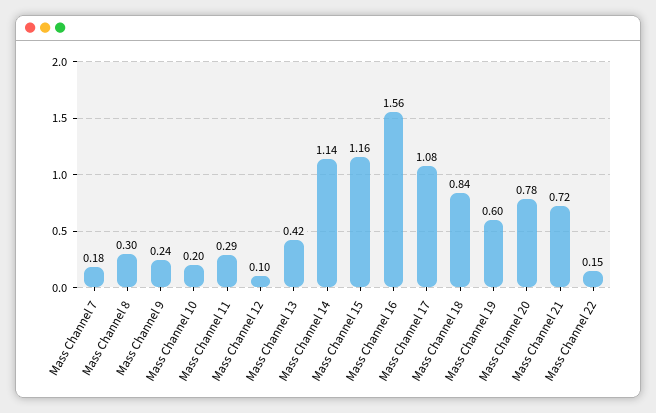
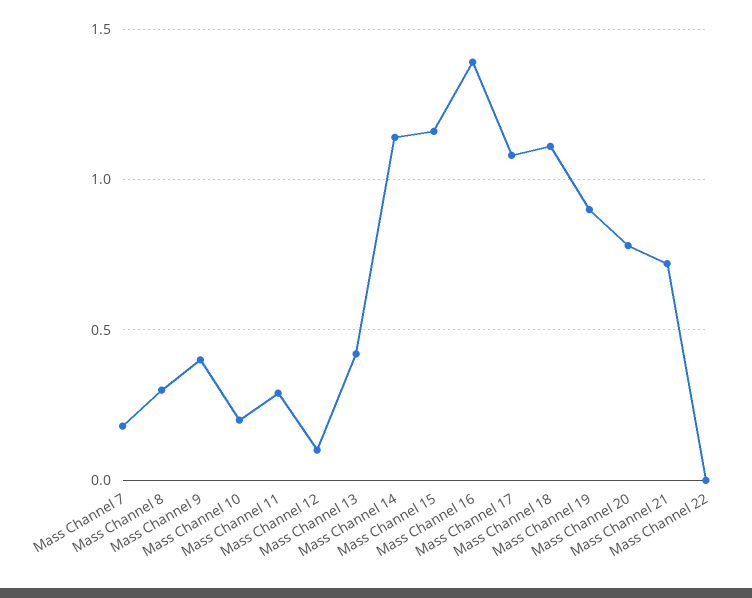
Mass Channel 9: 0.24 -> 0.4
Mass Channel 16: 1.56 -> 1.4
Mass Channel 18: 0.84 -> 1.1
Mass Channel 19: 0.6 -> 0.9
Mass Channel 22: 0.15 -> 0

